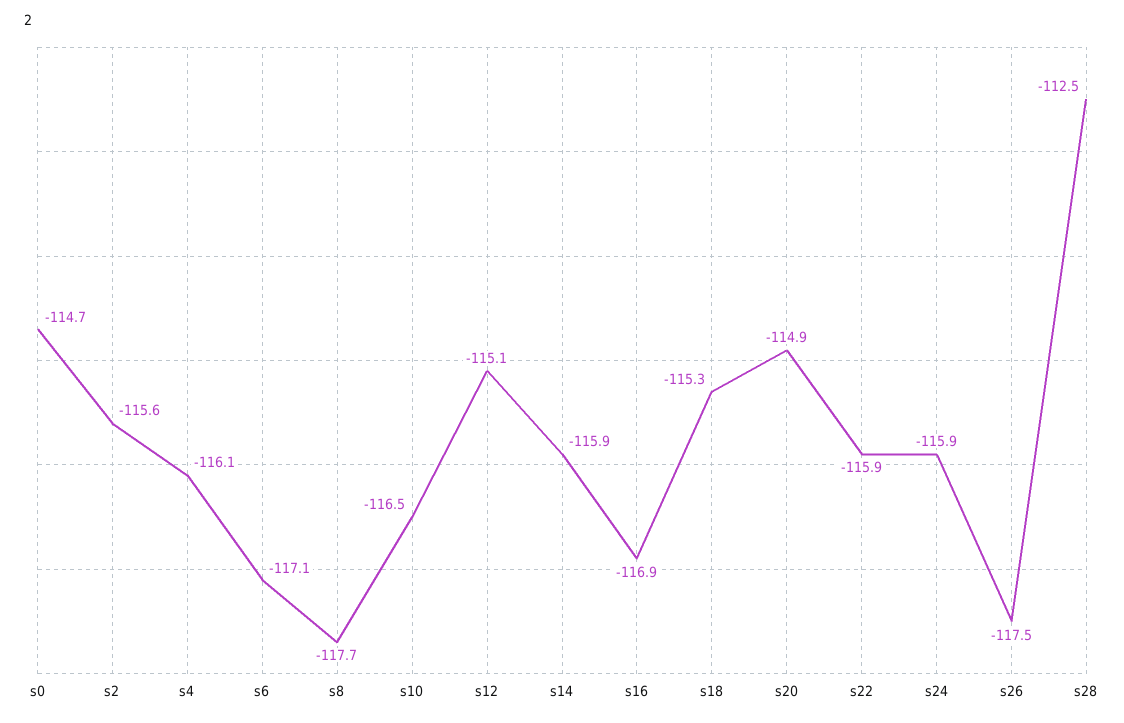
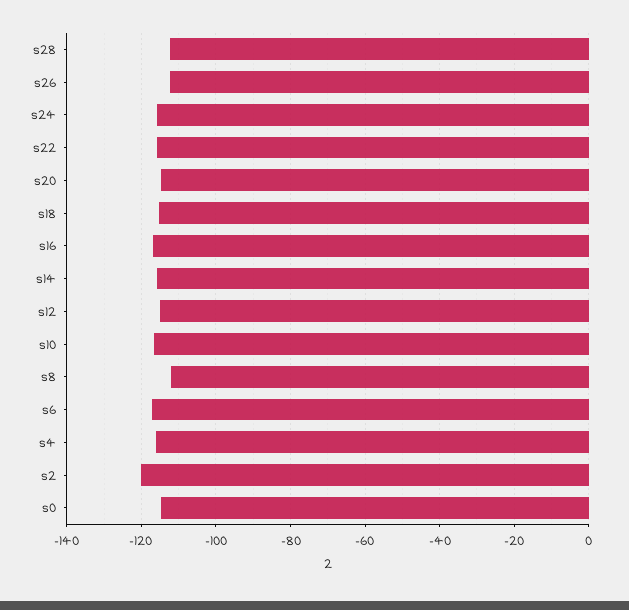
s2: -115.6 -> -120
s8: -117.7 -> -112
s26: -117.5 -> -112

